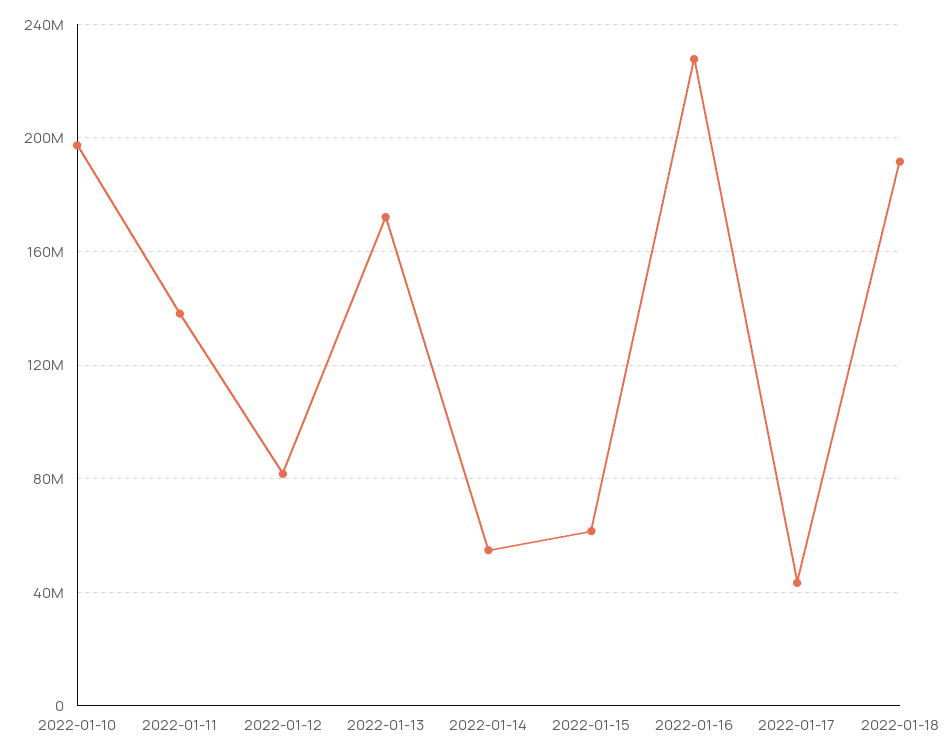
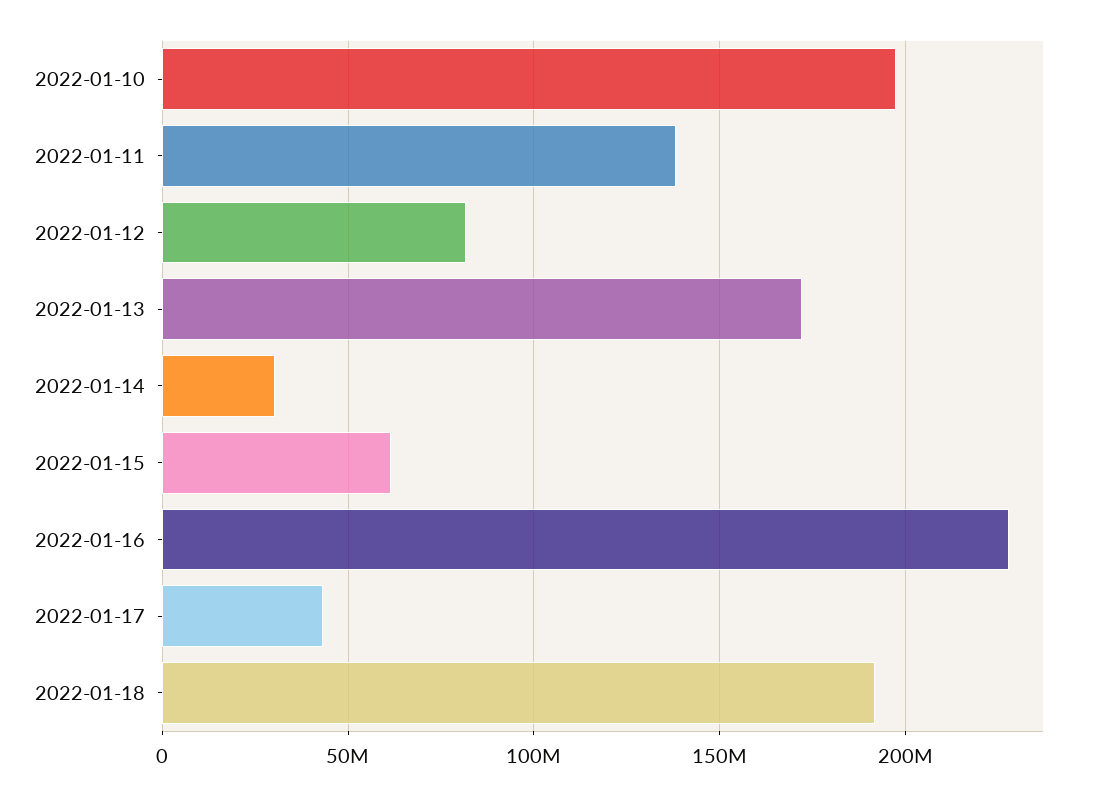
2022-01-14: 55000000 -> 30000000

